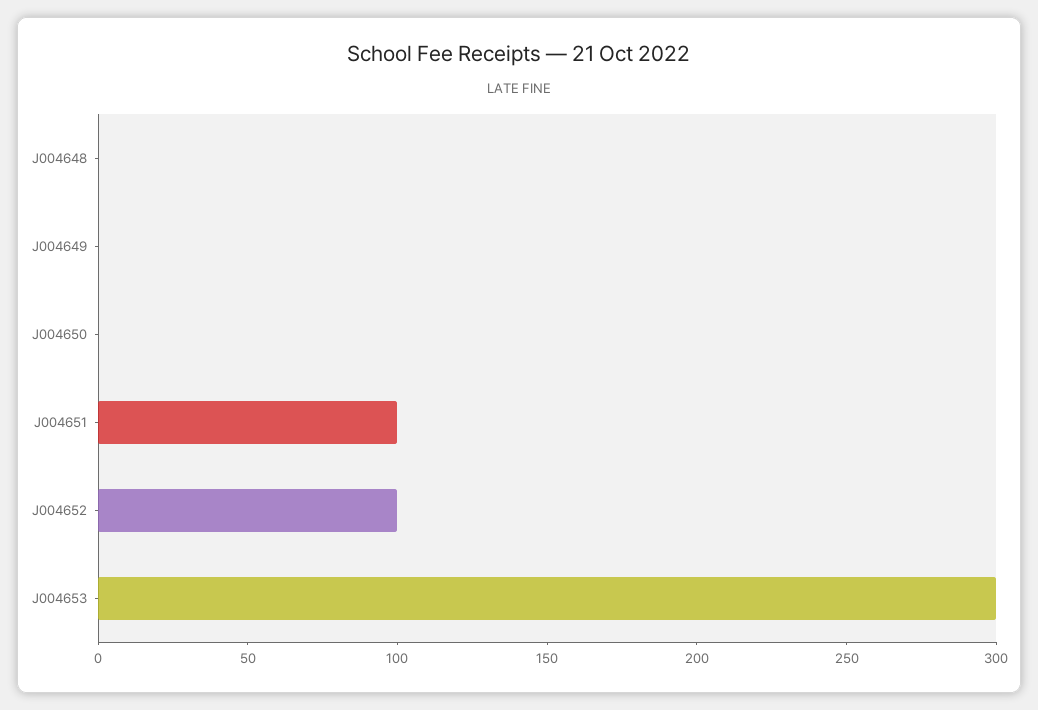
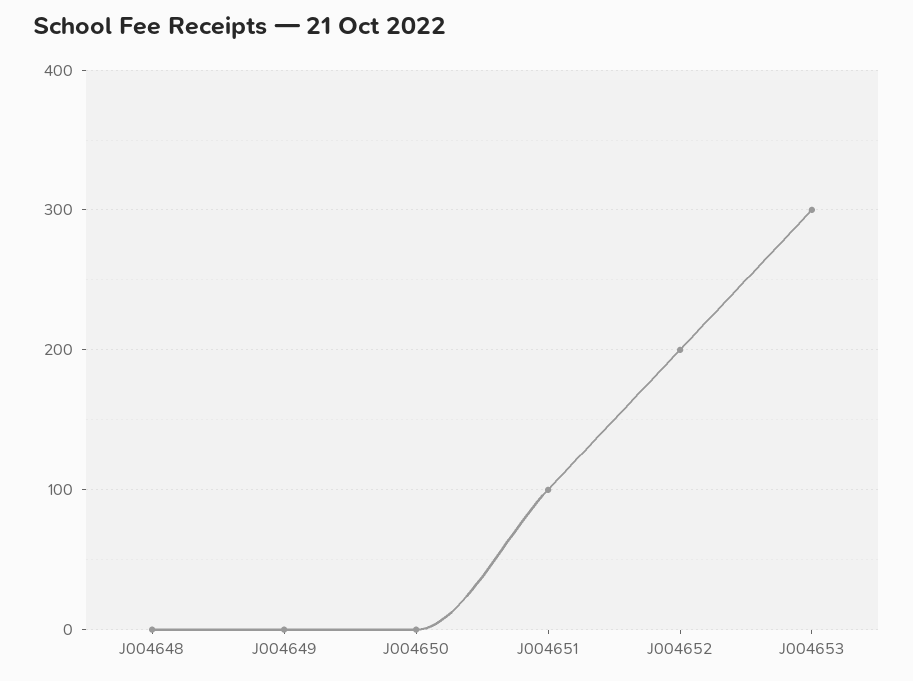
J004652: 100 -> 200

